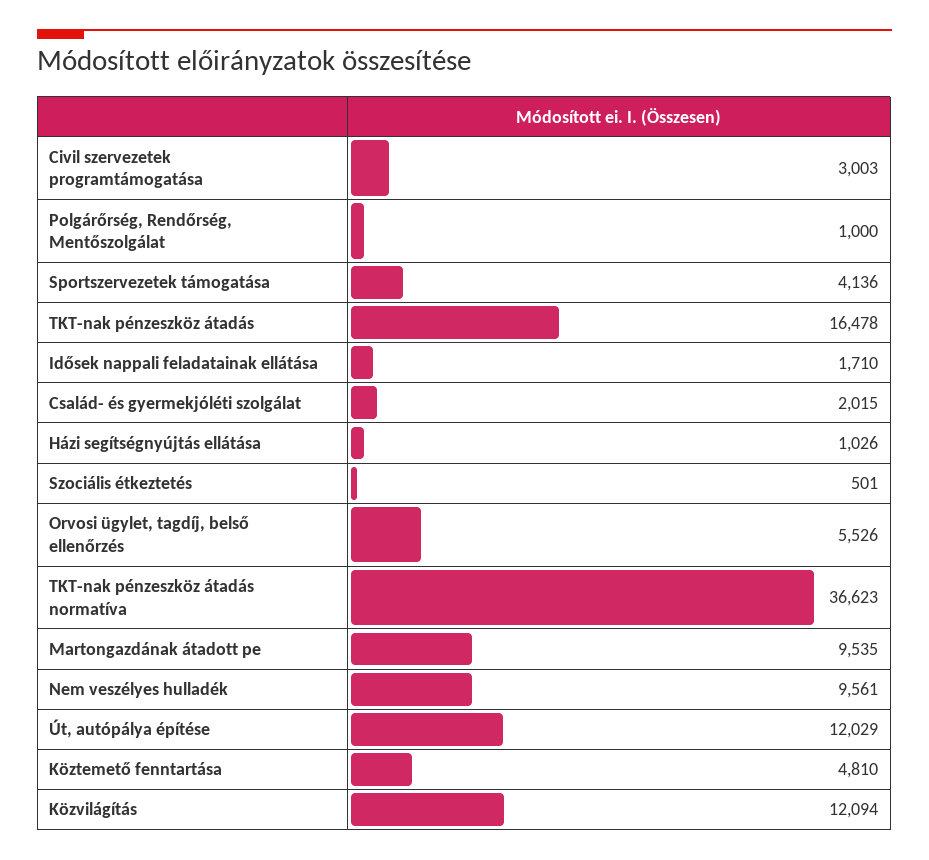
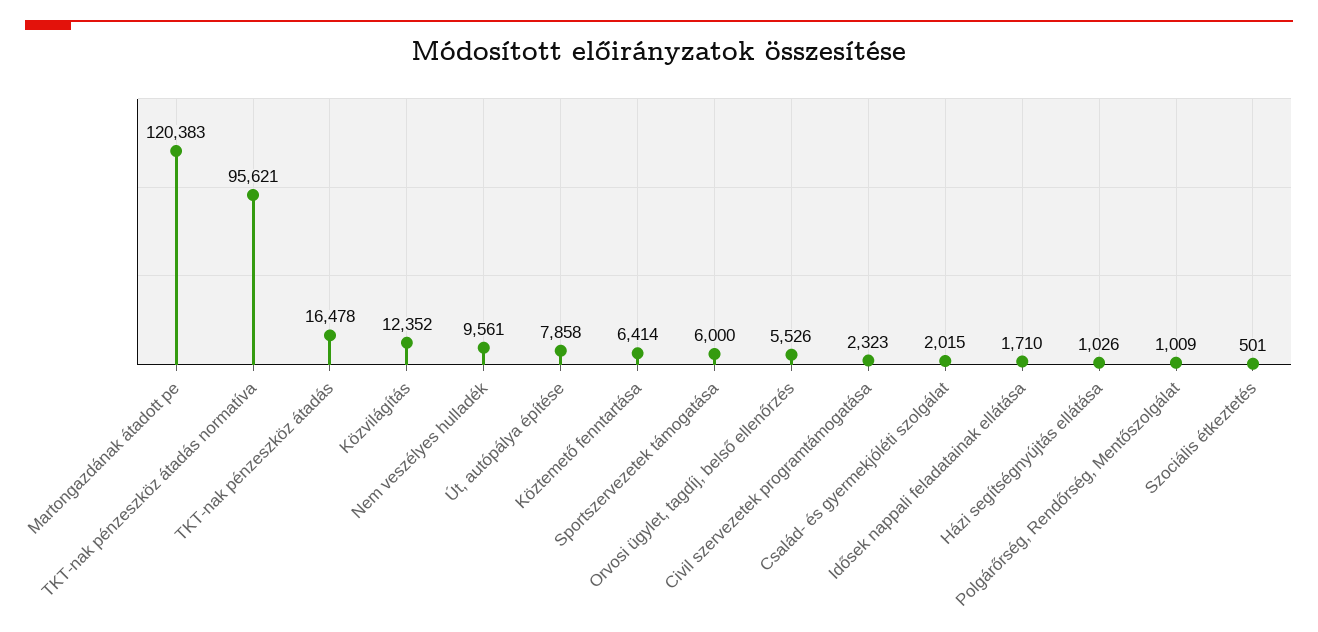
Civil szervezetek programtámogatása: 3003 -> 2323
Polgárőrség, Rendőrség, Mentőszolgálat: 1000 -> 1009
Sportszervezetek támogatása: 4136 -> 6000
TKT-nak pénzeszköz átadás normatíva: 36623 -> 95621
Martongazdának átadott pe: 9535 -> 120383
Út, autópálya építése: 12029 -> 7858
Köztemető fenntartása: 4810 -> 6414
Közvilágítás: 12094 -> 12352

